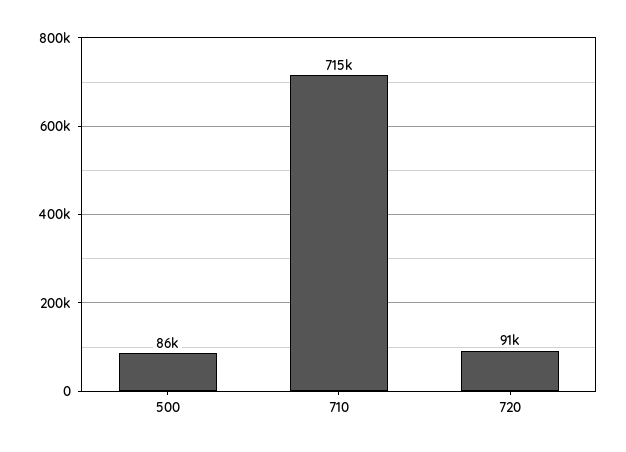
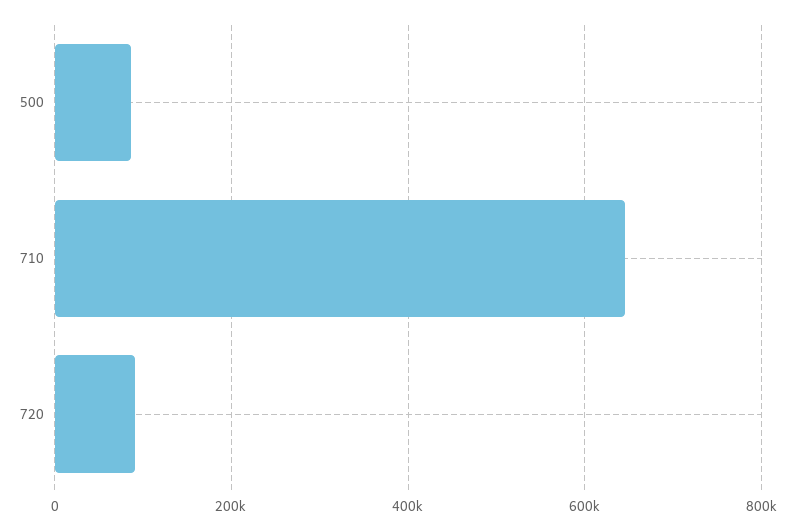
710: 715000 -> 640000

